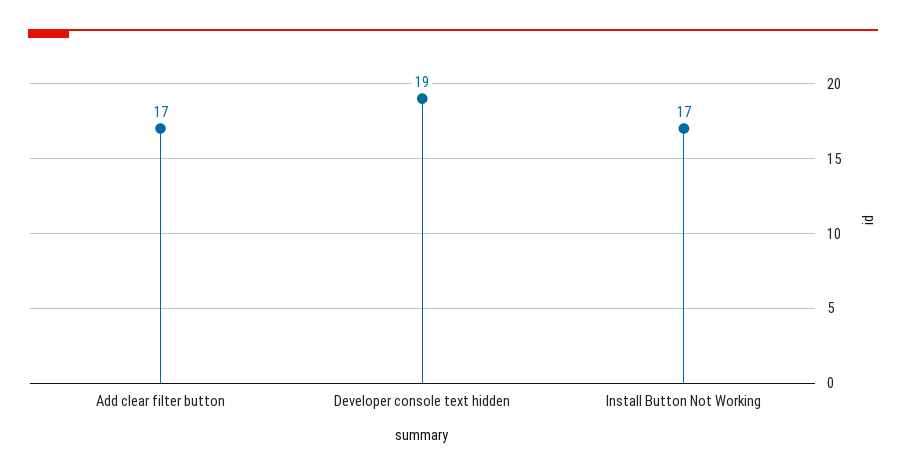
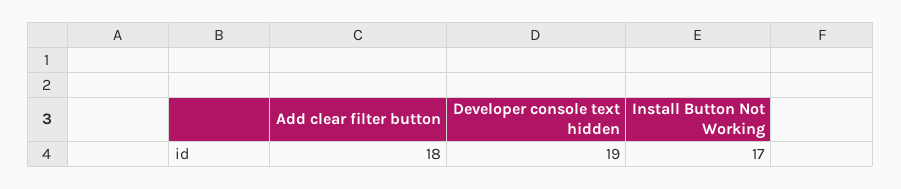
Add clear filter button: 17 -> 18

